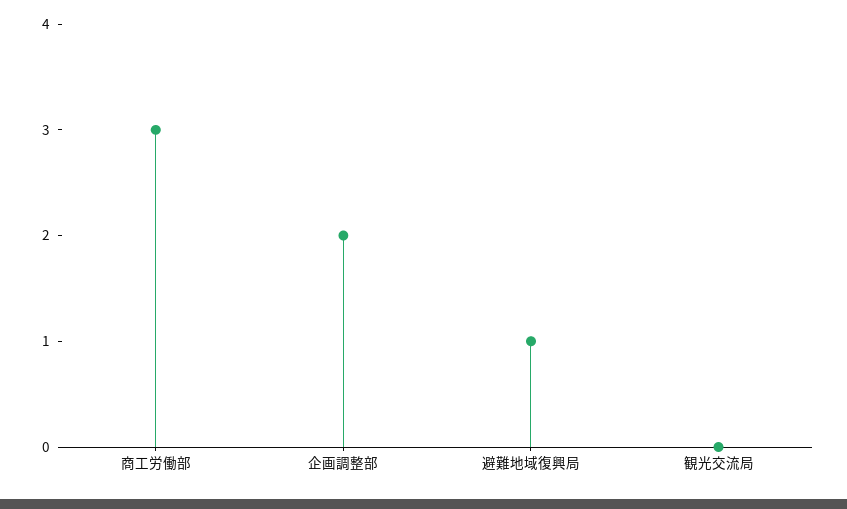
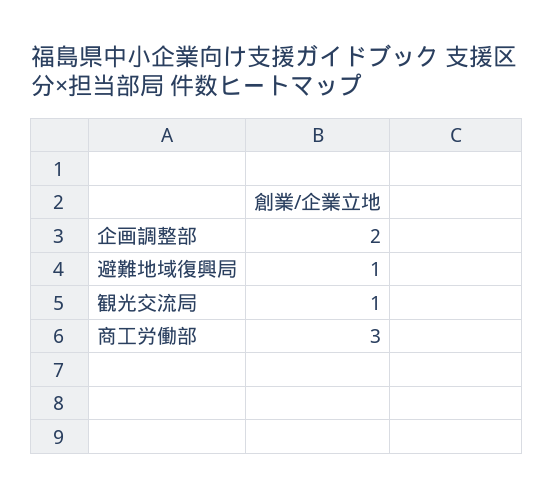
観光交流局: 0 -> 1

